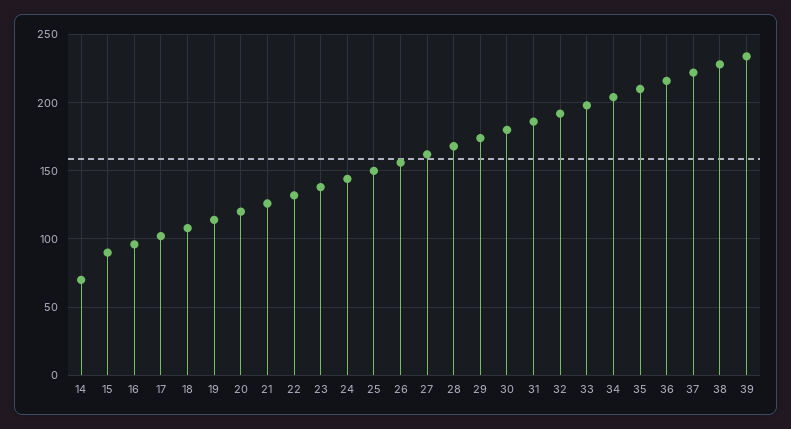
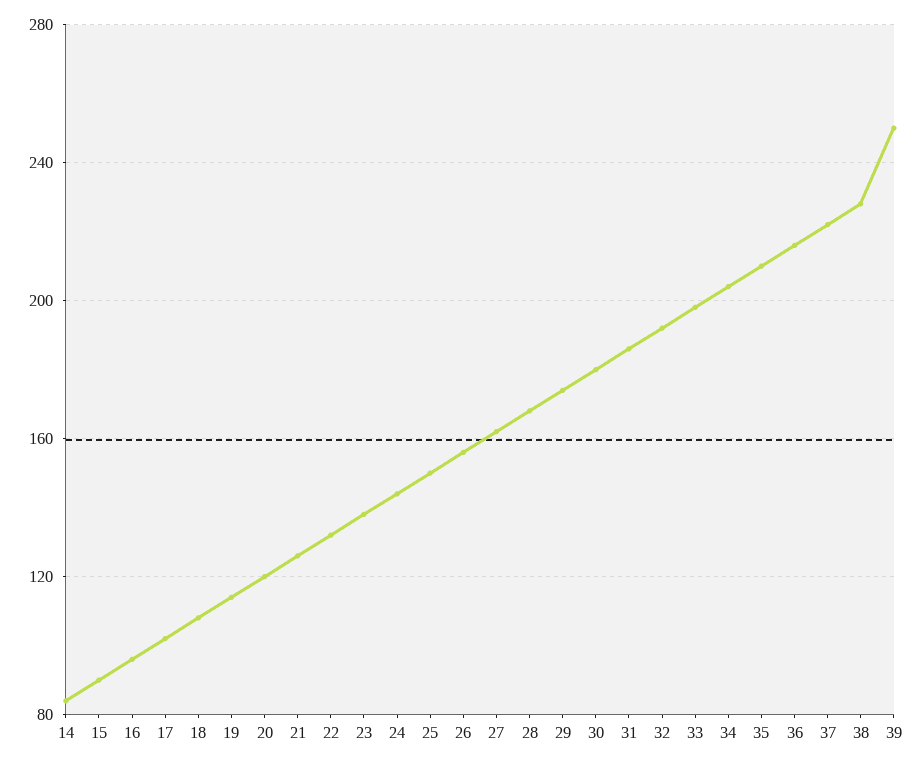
14: 70 -> 85
39: 235 -> 250

